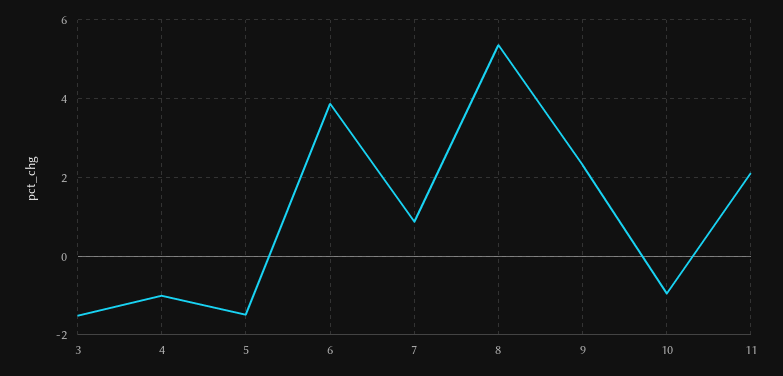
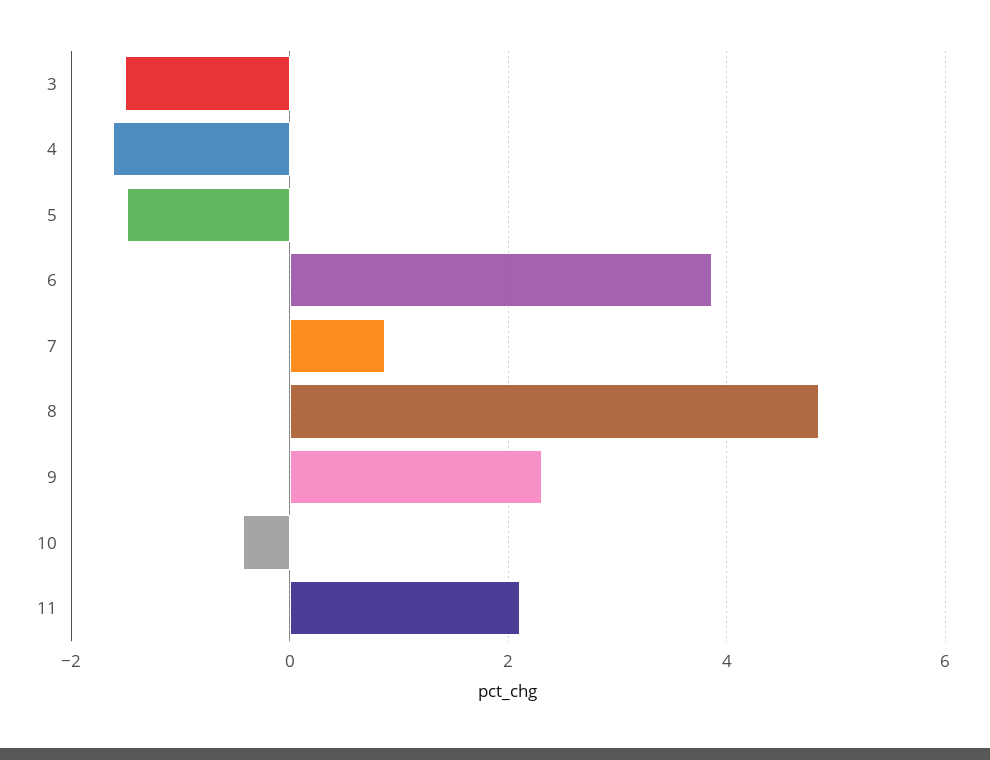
4: -1 -> -1.6
8: 5.4 -> 4.8
10: -1 -> -0.4

